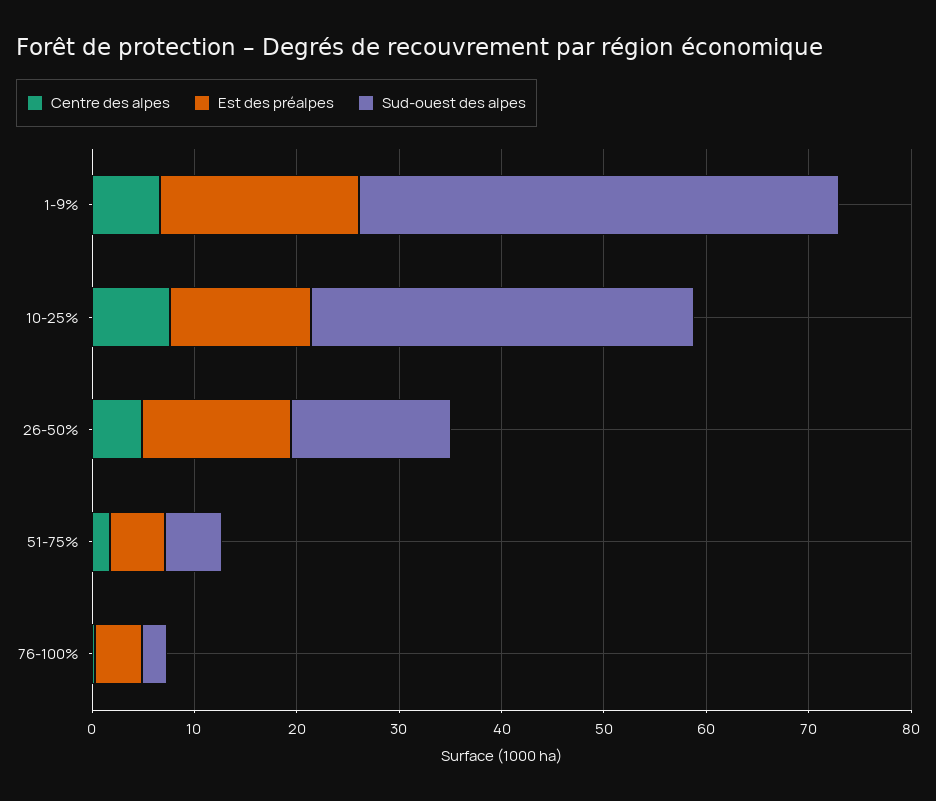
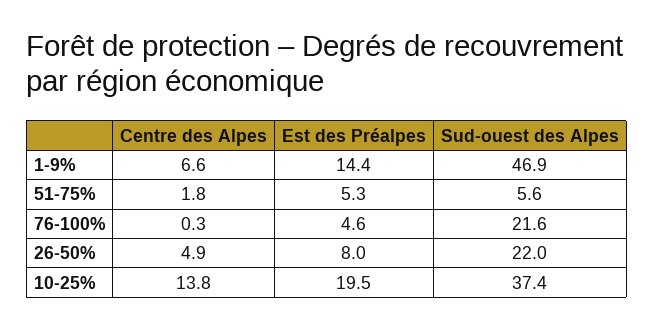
Est des préalpes, 1-9%: 20 -> 14.4
Centre des alpes, 10-25%: 8 -> 13.8
Est des préalpes, 10-25%: 14 -> 19.5
Est des préalpes, 26-50%: 14 -> 8
Sud-ouest des alpes, 26-50%: 16 -> 22
Sud-ouest des alpes, 76-100%: 2 -> 21.6

